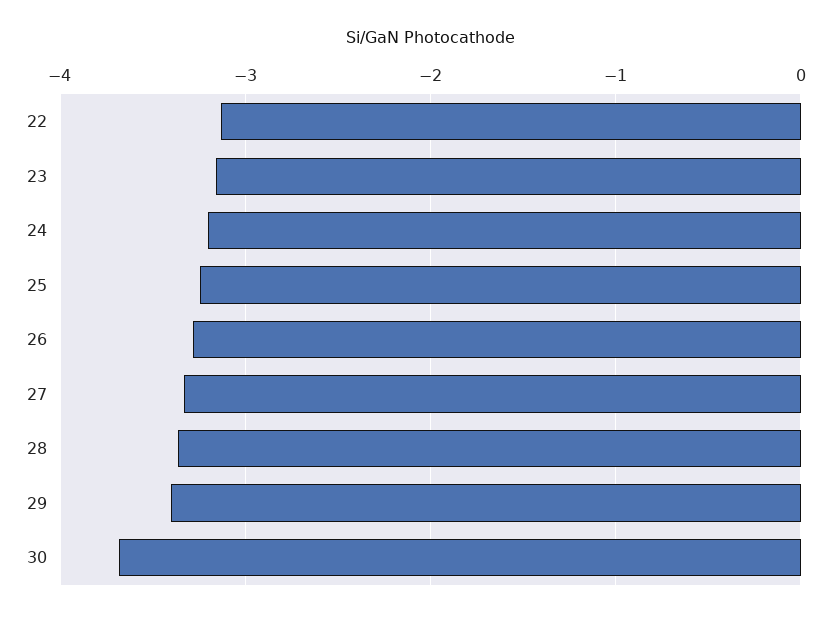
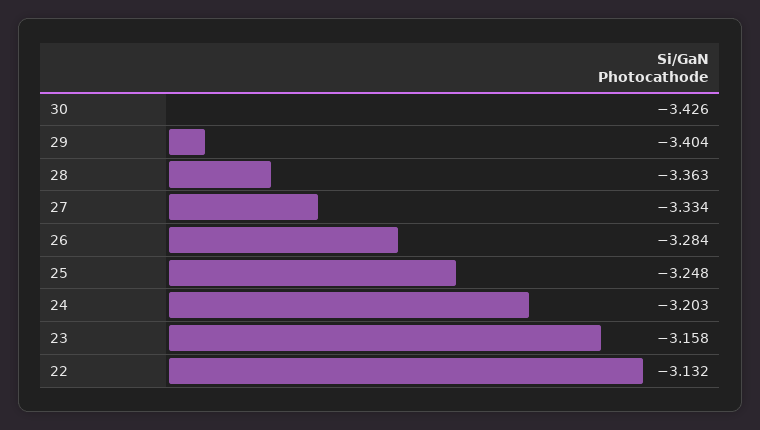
30: -3.7 -> -3.426

